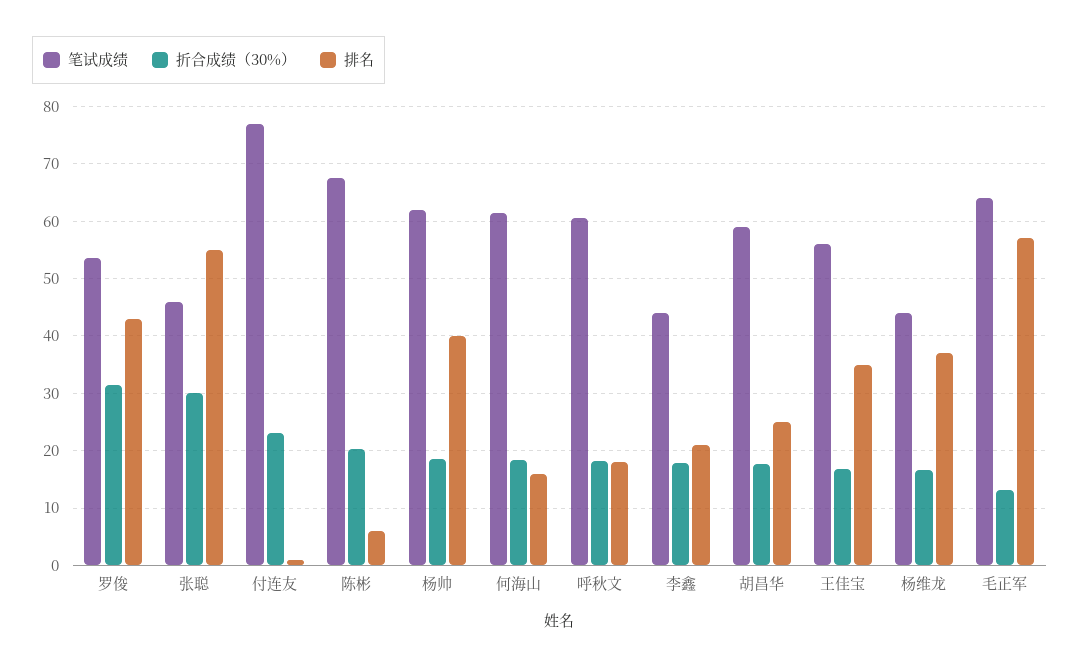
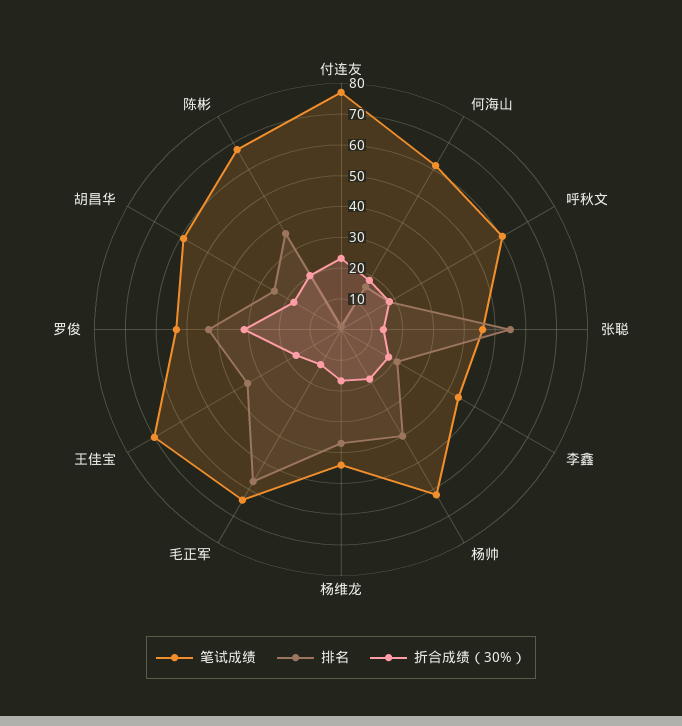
折合成绩（30%）, 张聪: 30 -> 15
排名, 陈彬: 6 -> 35
笔试成绩, 王佳宝: 56 -> 70

